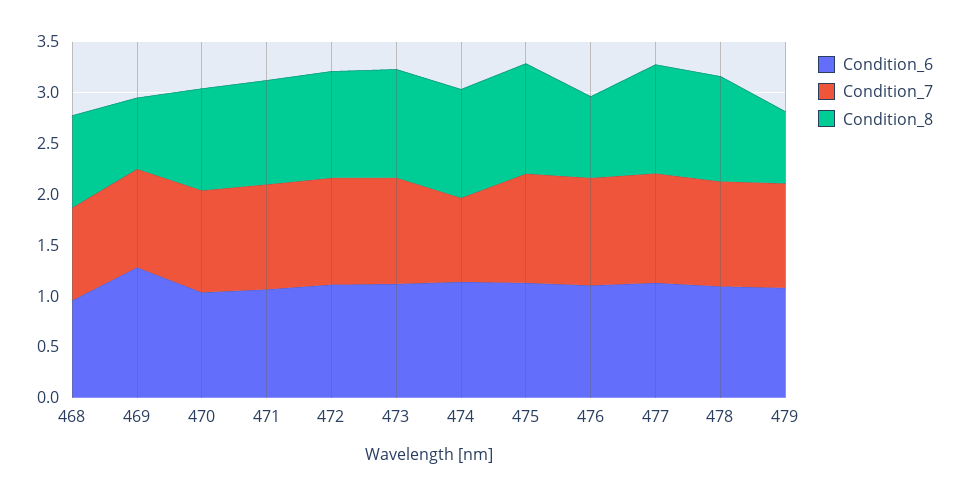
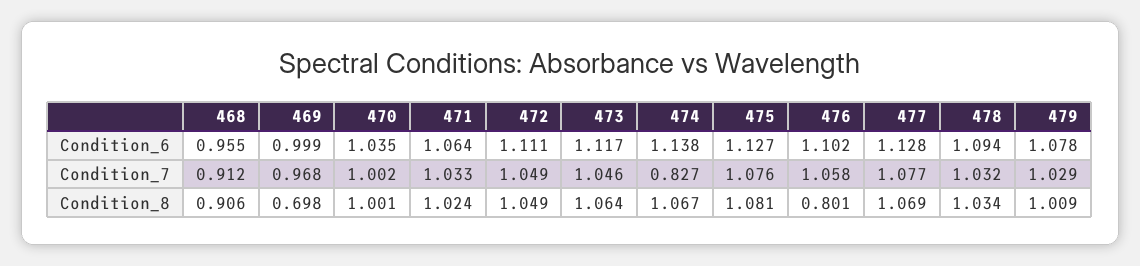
Condition_6, 469: 1.3 -> 0.999
Condition_8, 479: 0.7 -> 1.009

